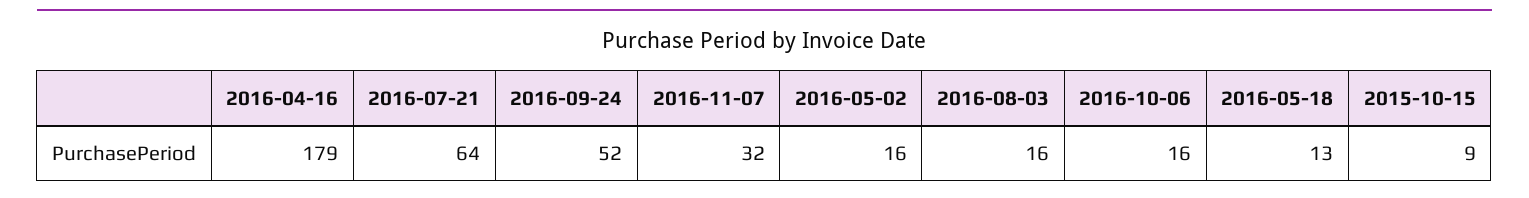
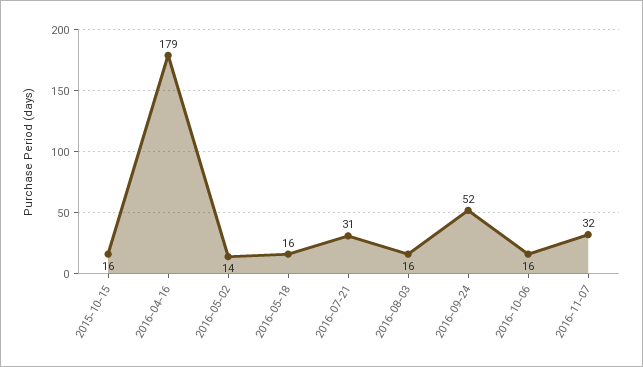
2016-07-21: 64 -> 31
2016-05-02: 16 -> 14
2016-05-18: 13 -> 16
2015-10-15: 9 -> 16

